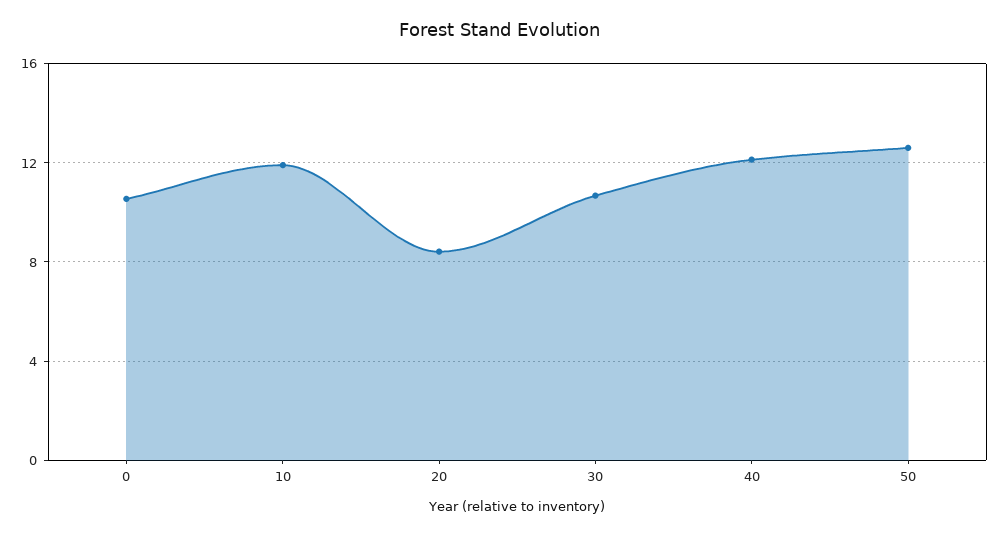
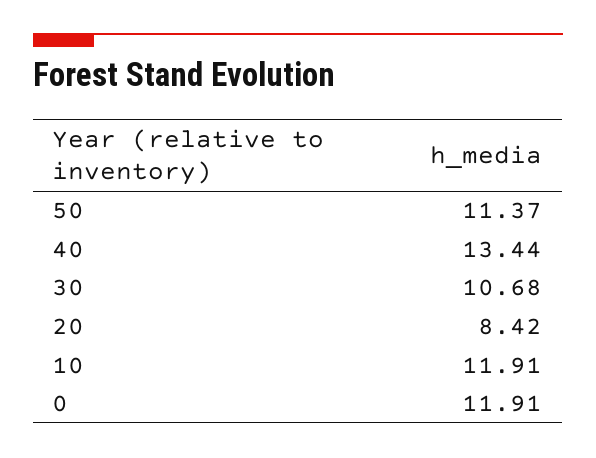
0: 10.5 -> 11.91
40: 12 -> 13.44
50: 12.5 -> 11.37

